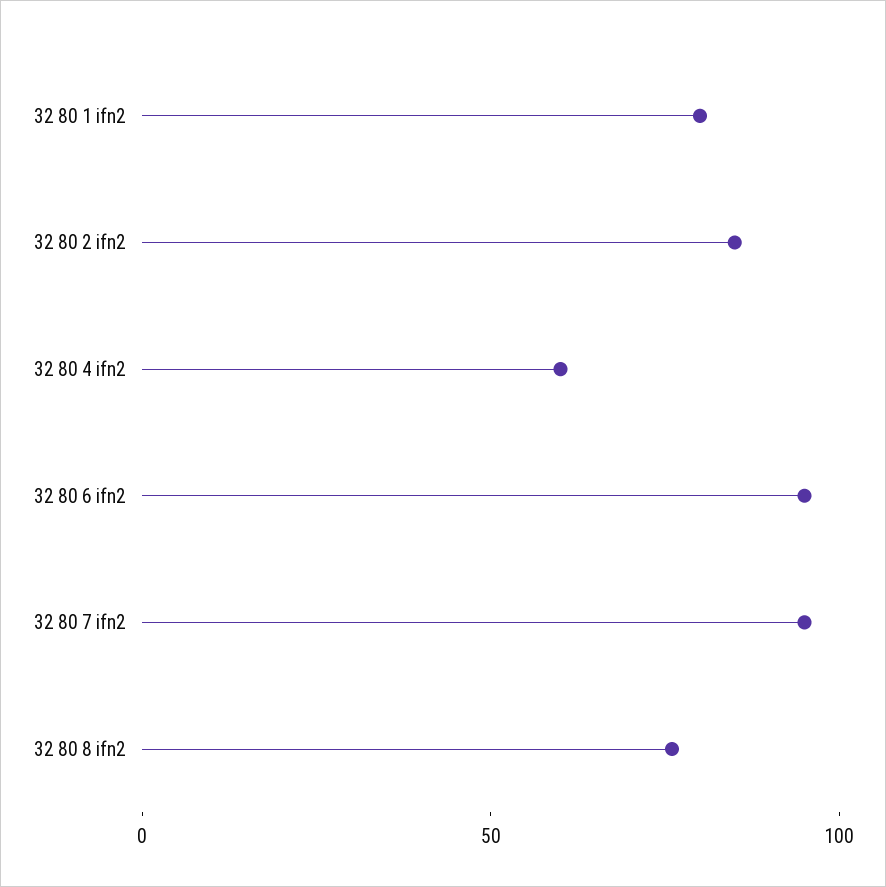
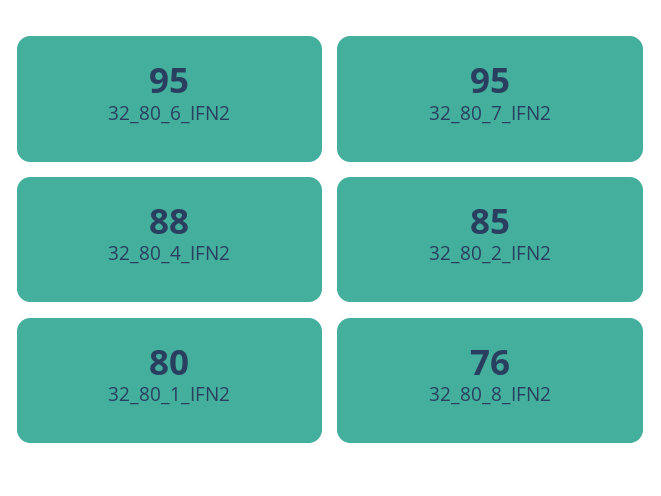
32 80 4 ifn2: 60 -> 88

